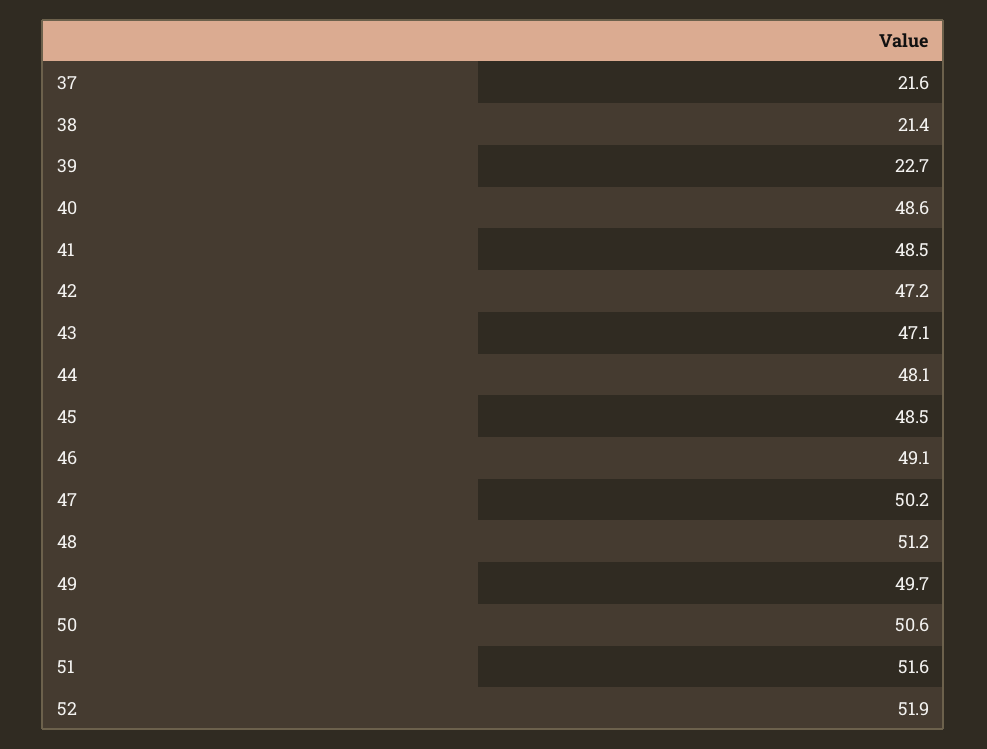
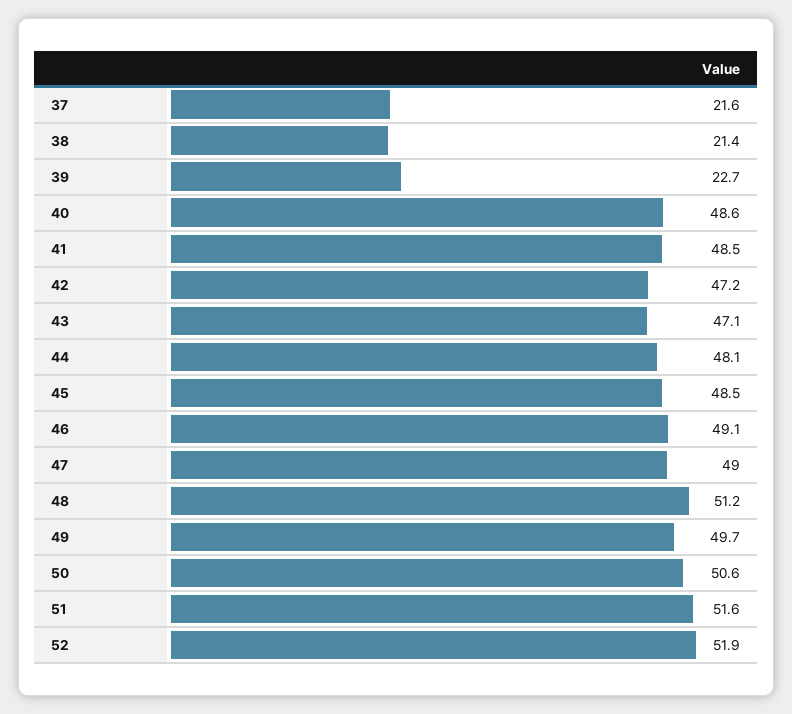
47: 50.2 -> 49

